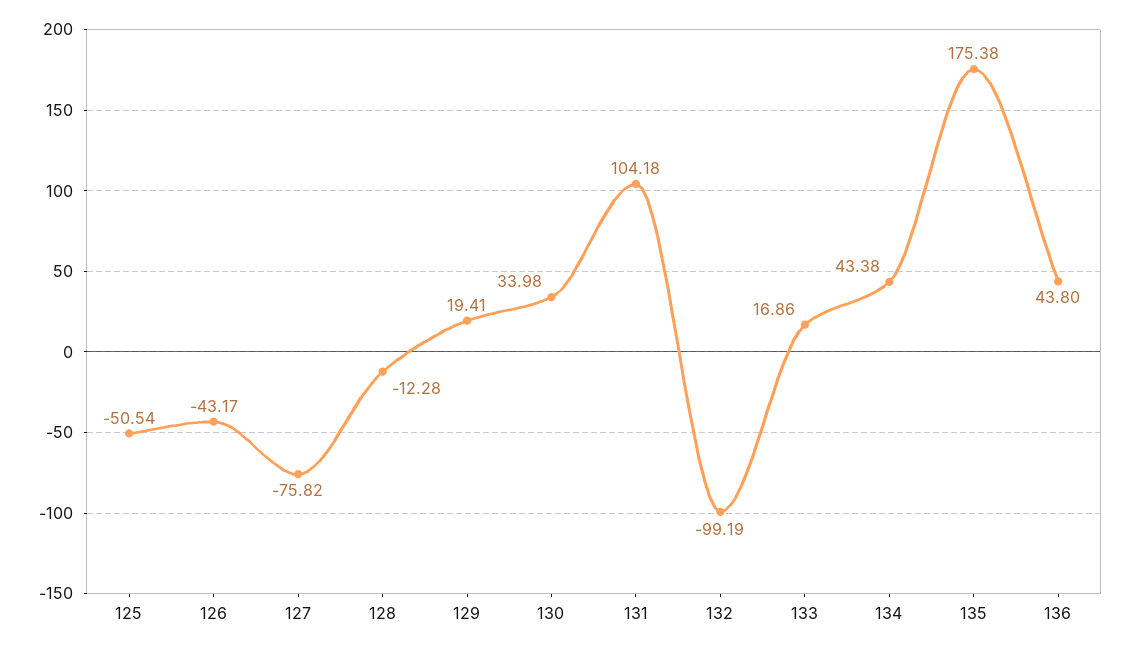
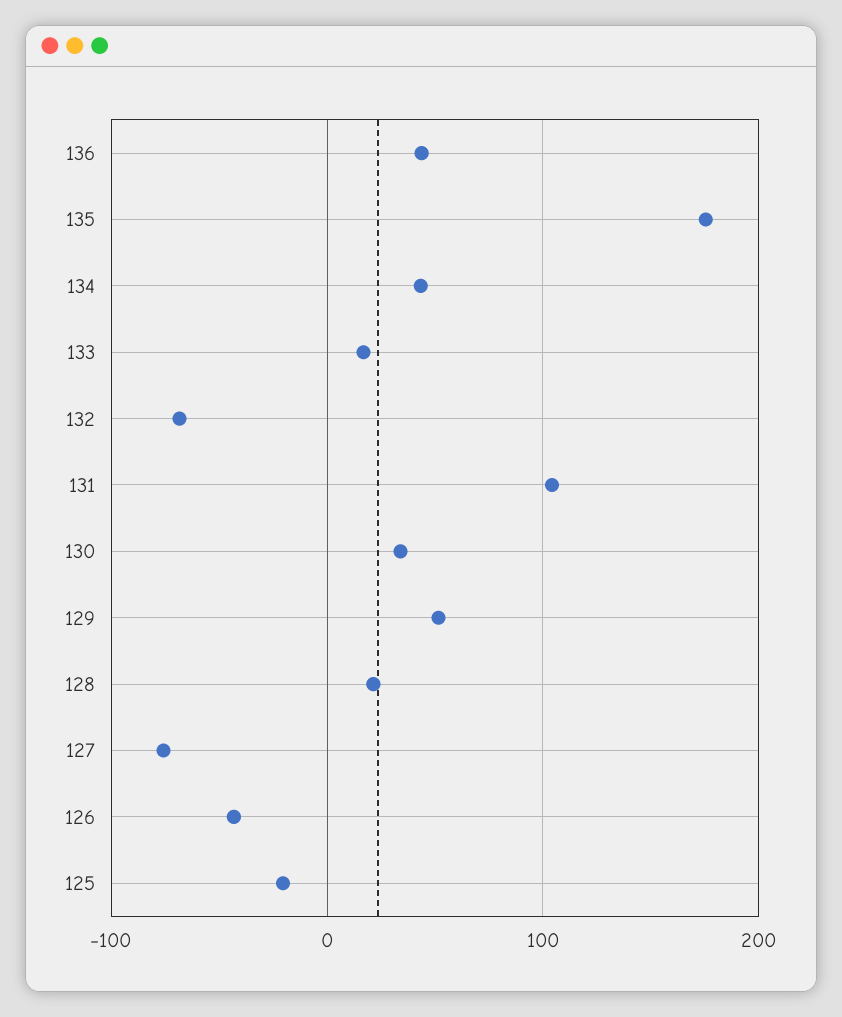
125: -50.54 -> -20
128: -12.28 -> 20
129: 19.41 -> 50
132: -99.19 -> -70

